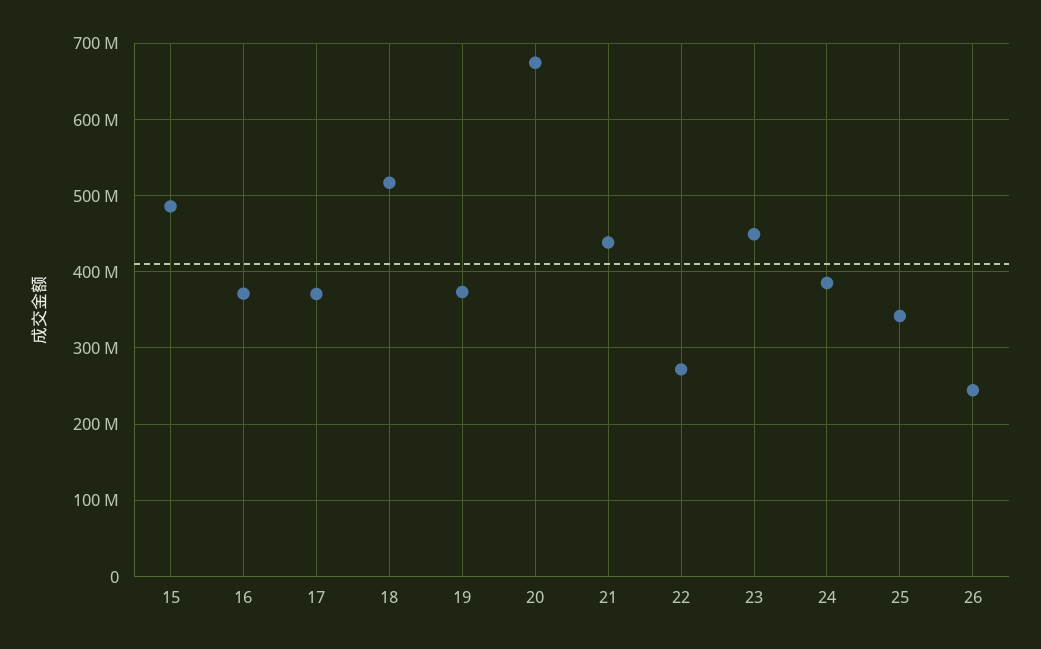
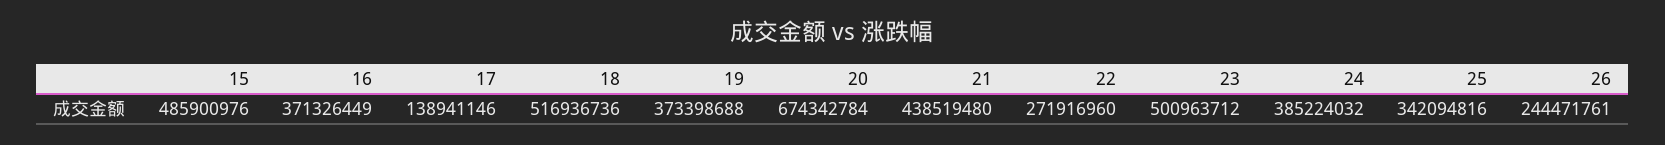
17: 370000000 -> 138941146
23: 450000000 -> 500963712

